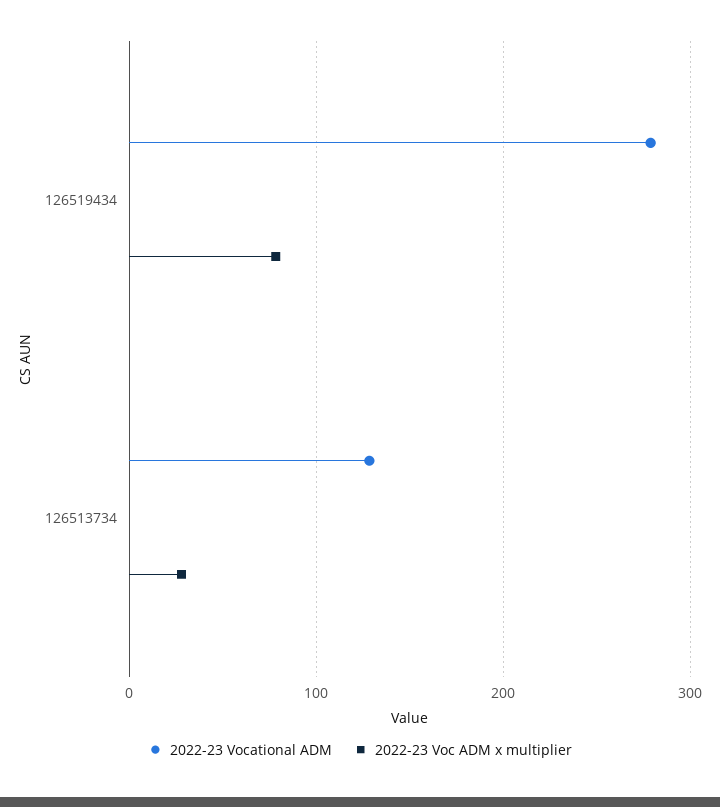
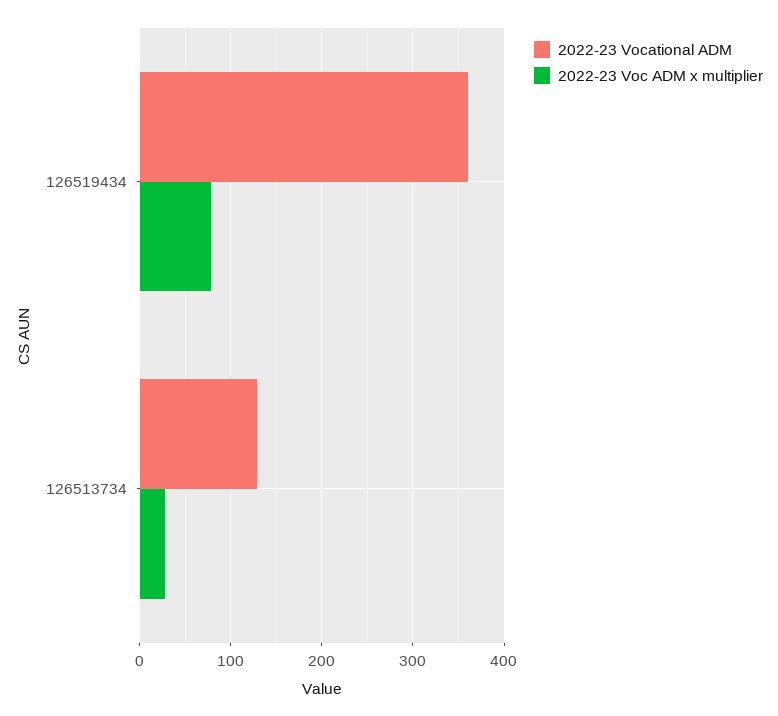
2022-23 Vocational ADM, 126519434: 280 -> 360

